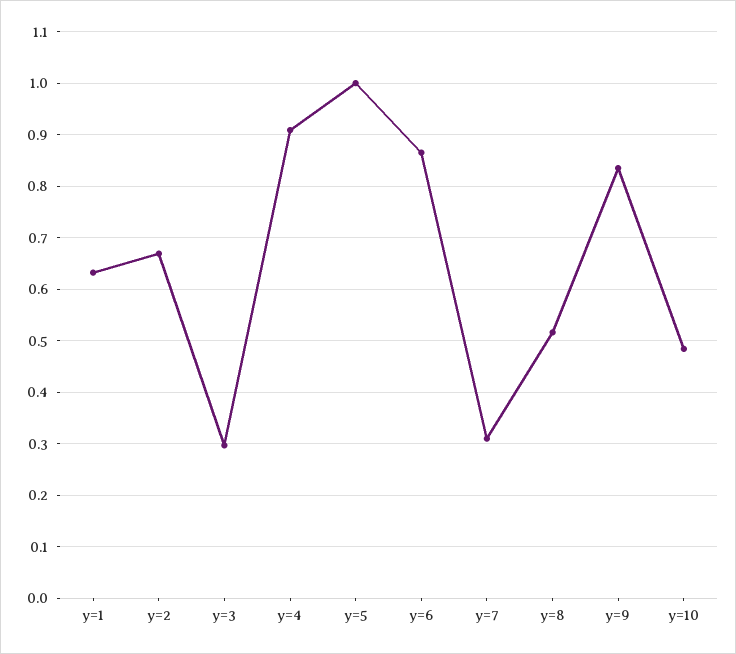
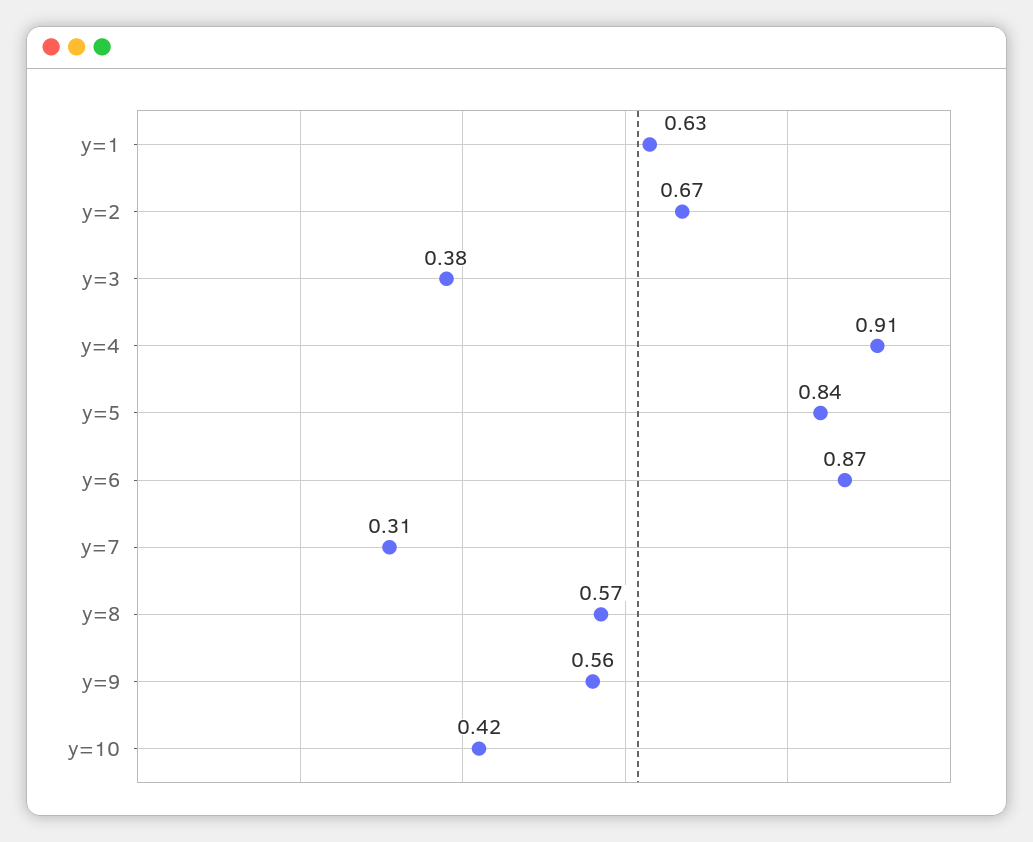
y=3: 0.3 -> 0.38
y=5: 1 -> 0.84
y=8: 0.52 -> 0.57
y=9: 0.84 -> 0.56
y=10: 0.48 -> 0.42

